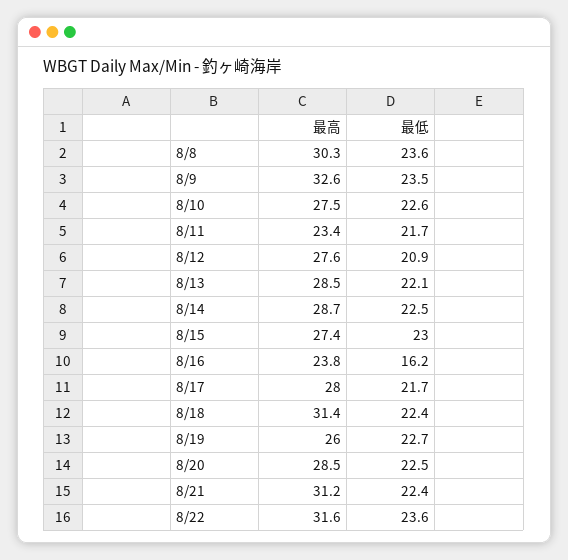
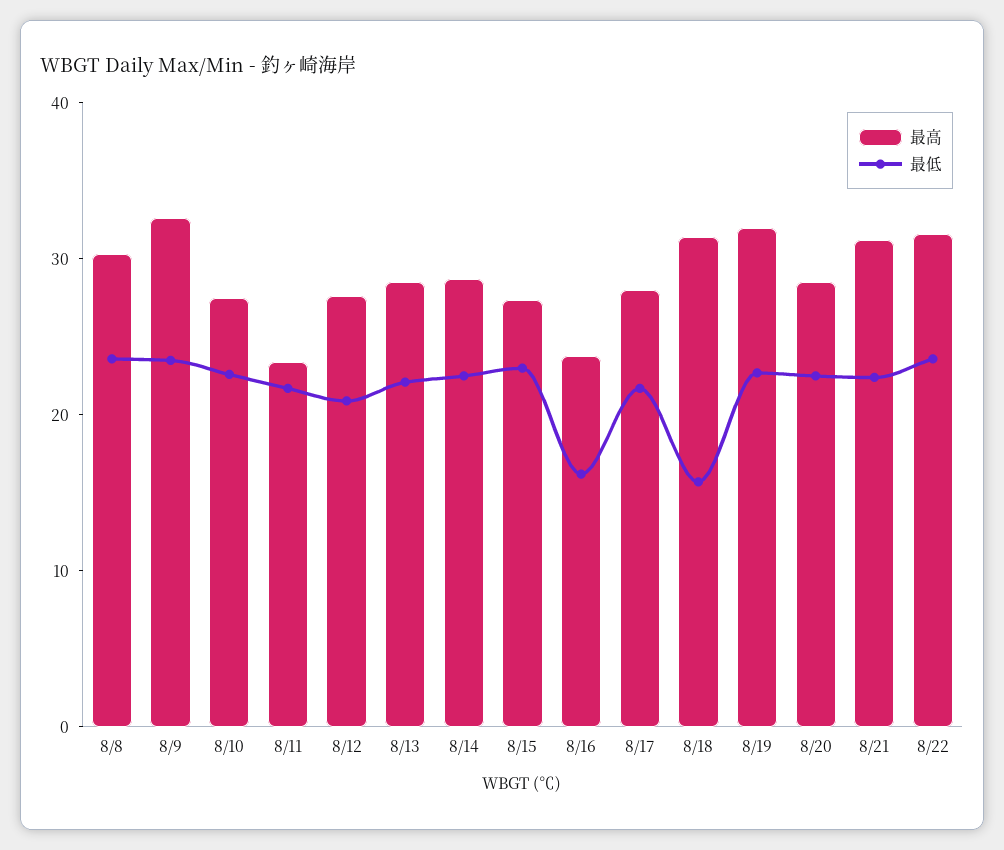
最低, 8/18: 22.4 -> 16
最高, 8/19: 26 -> 32

